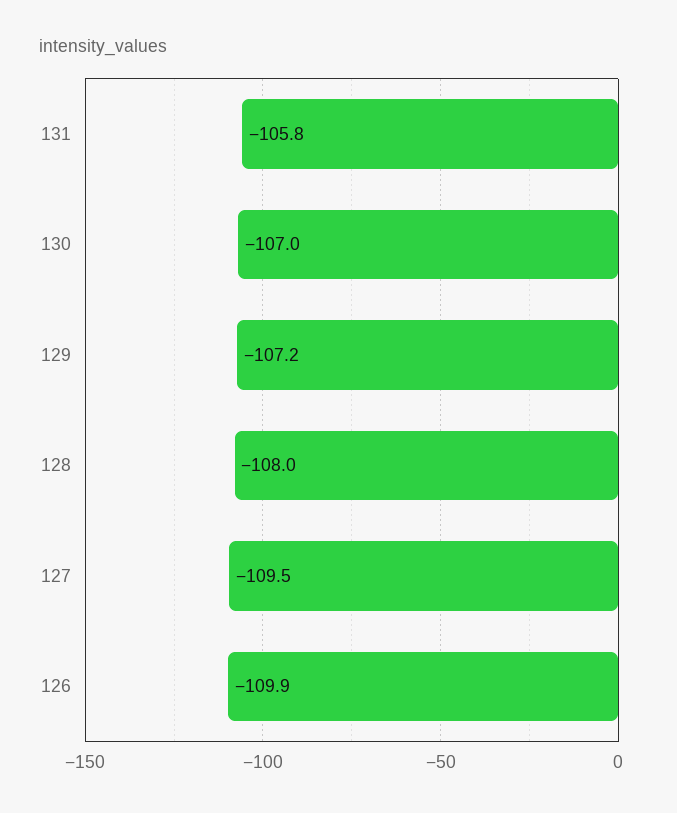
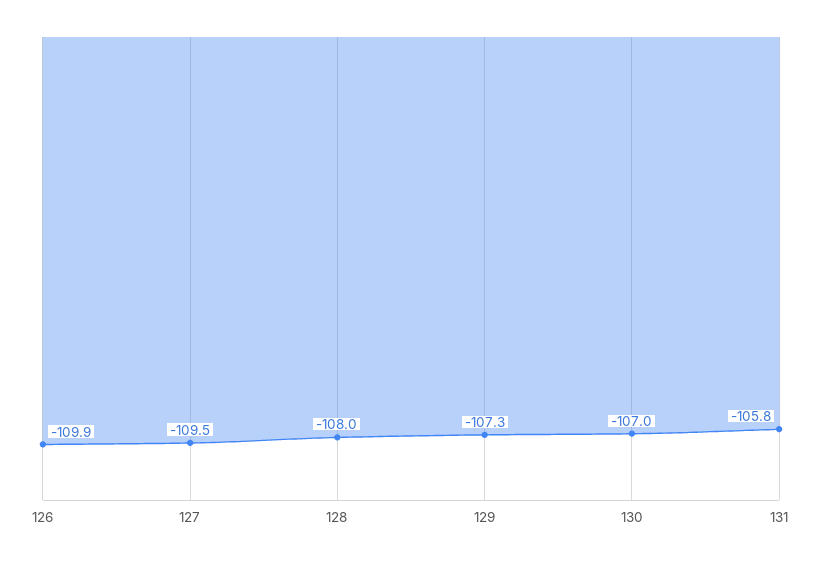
129: -107.2 -> -107.3

